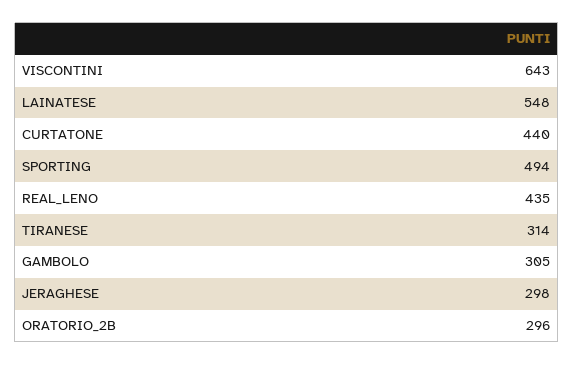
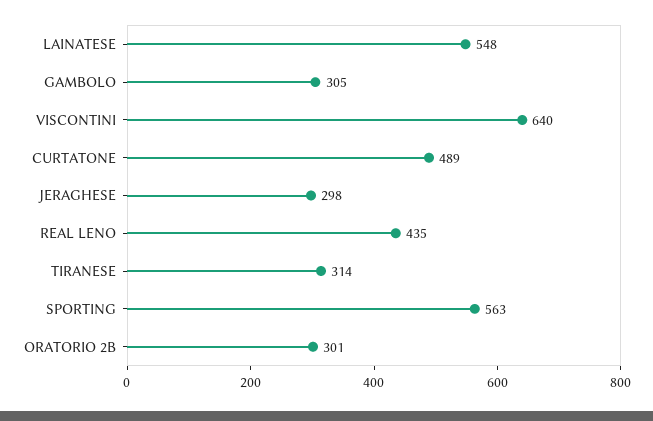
VISCONTINI: 643 -> 640
CURTATONE: 440 -> 489
SPORTING: 494 -> 563
ORATORIO_2B: 296 -> 301

